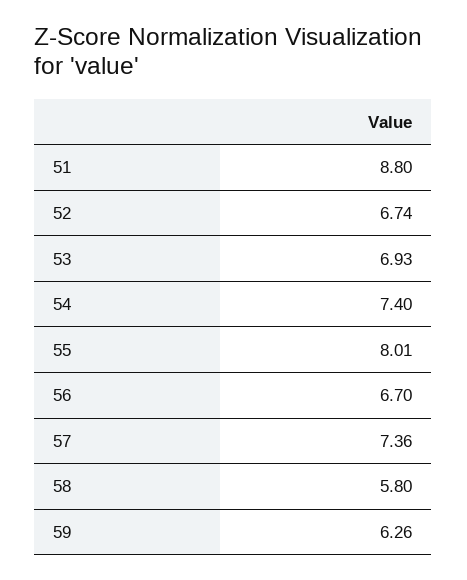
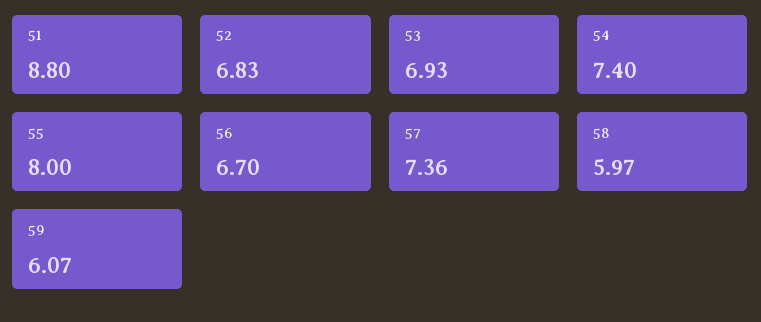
52: 6.74 -> 6.83
55: 8.01 -> 8
58: 5.8 -> 5.97
59: 6.26 -> 6.07

